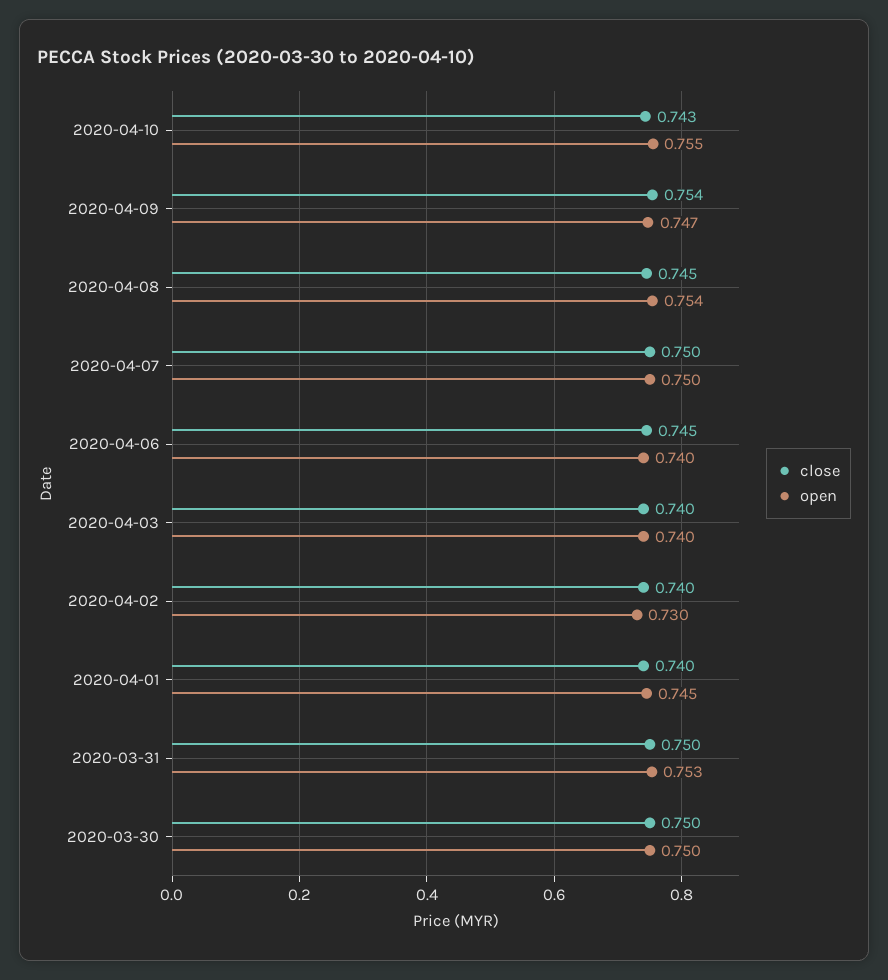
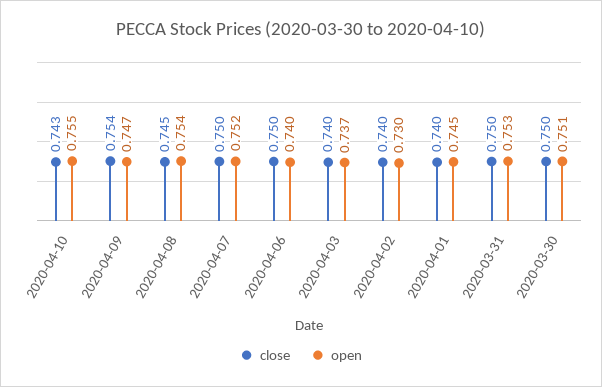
open, 2020-04-07: 0.75 -> 0.752
close, 2020-04-06: 0.745 -> 0.75
open, 2020-04-03: 0.74 -> 0.737
open, 2020-03-30: 0.75 -> 0.751

